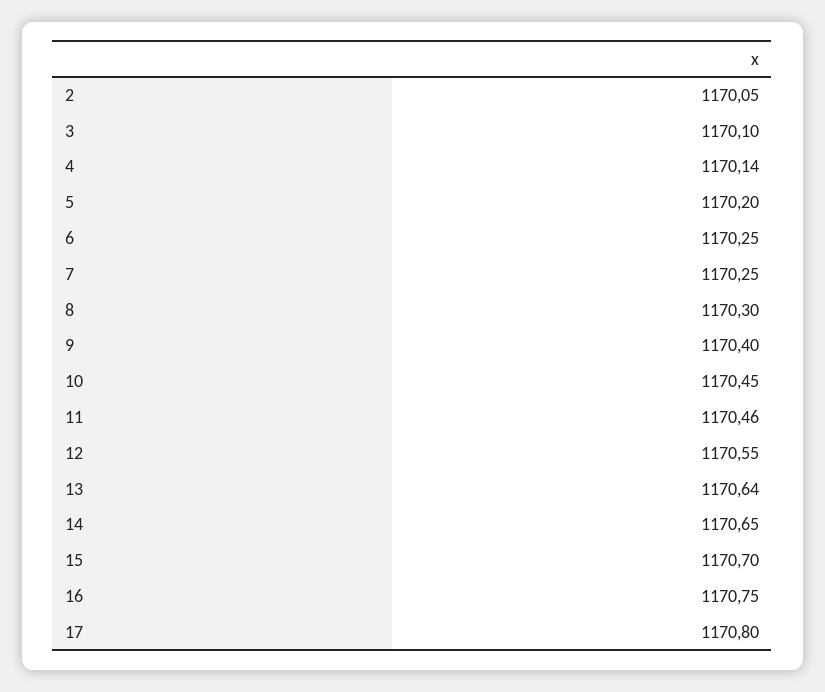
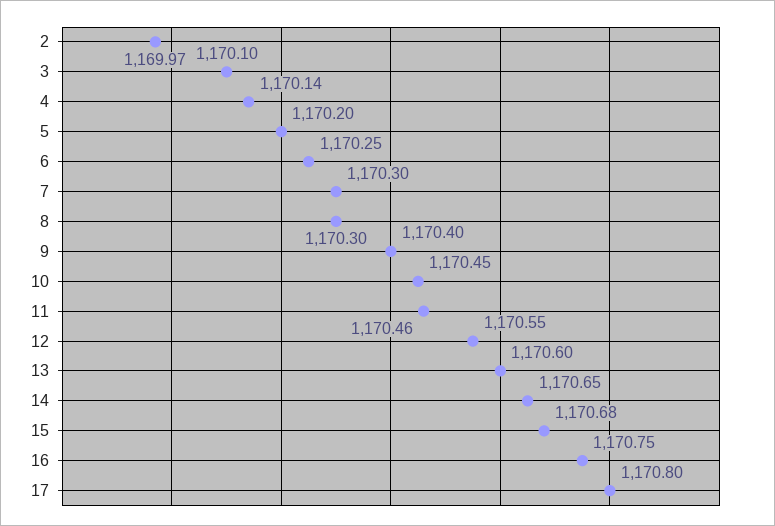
2: 1170.05 -> 1169.97
7: 1170.25 -> 1170.3
13: 1170.64 -> 1170.6
15: 1170.7 -> 1170.68

